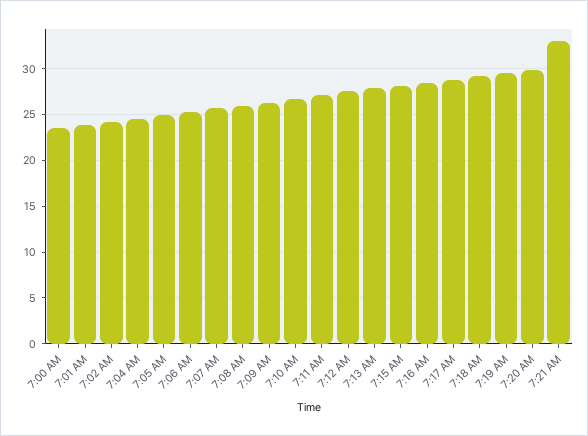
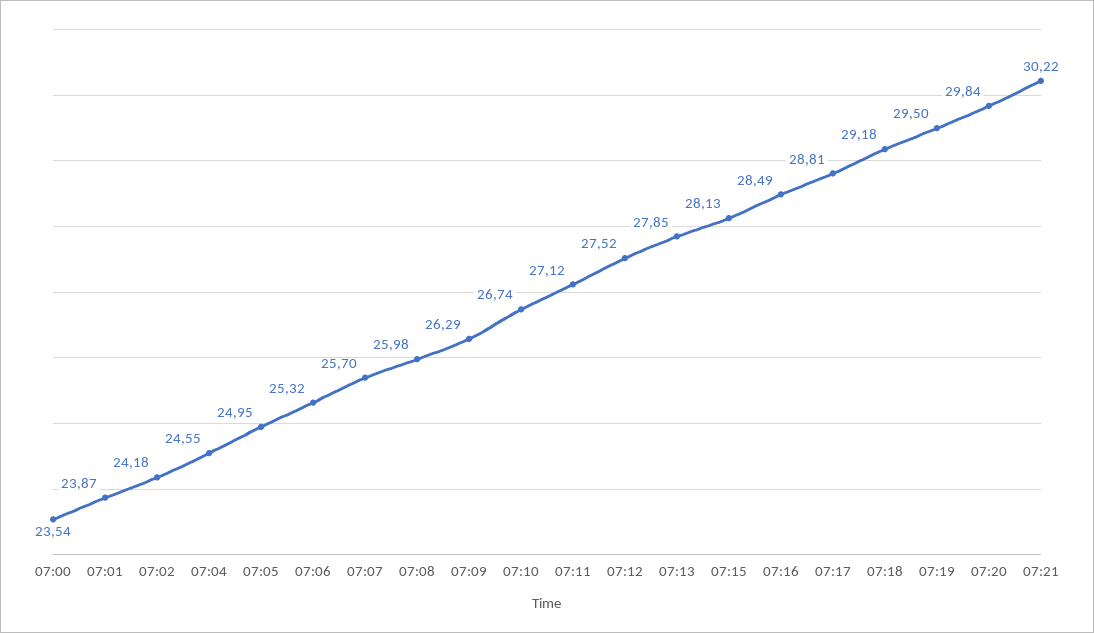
7:21 AM: 33 -> 30.22

